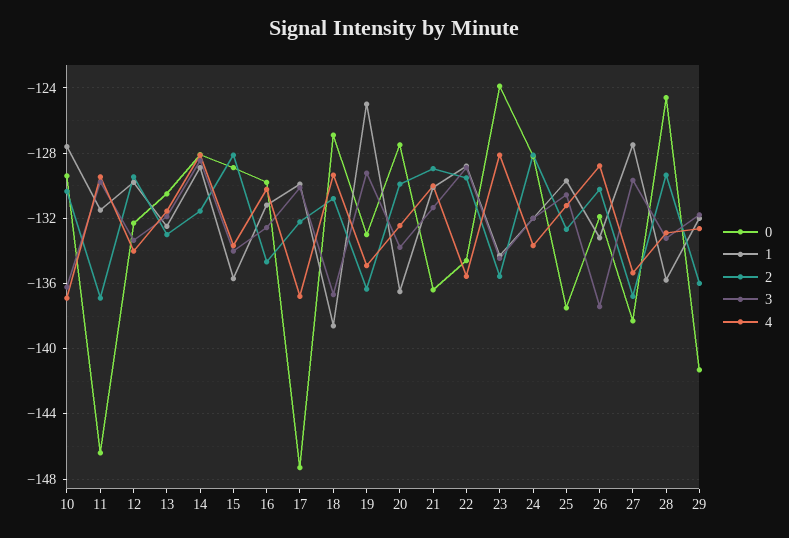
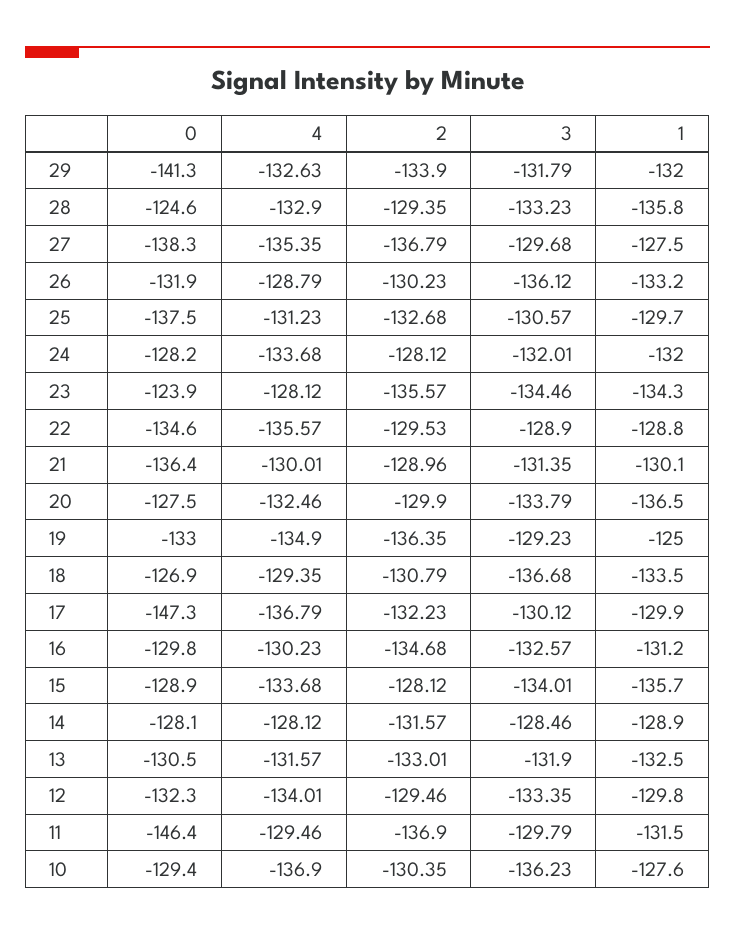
1, 18: -138.5 -> -133.5
3, 26: -137.5 -> -136.12
2, 29: -136 -> -133.9

